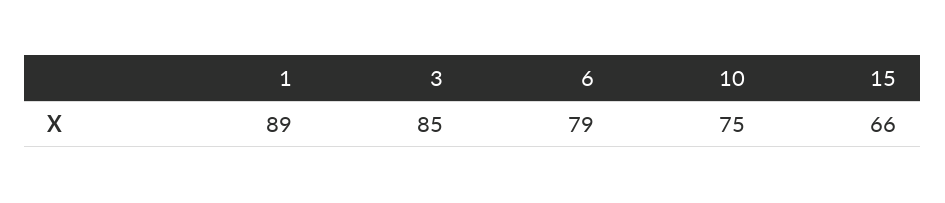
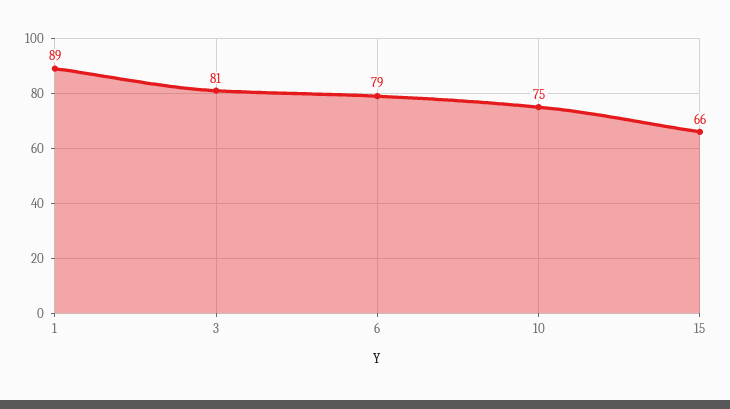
3: 85 -> 81

